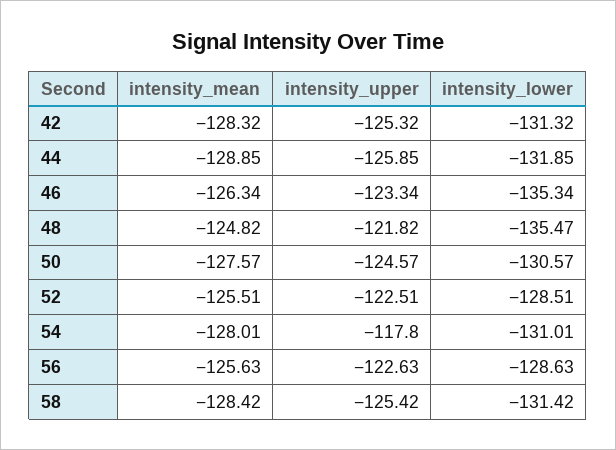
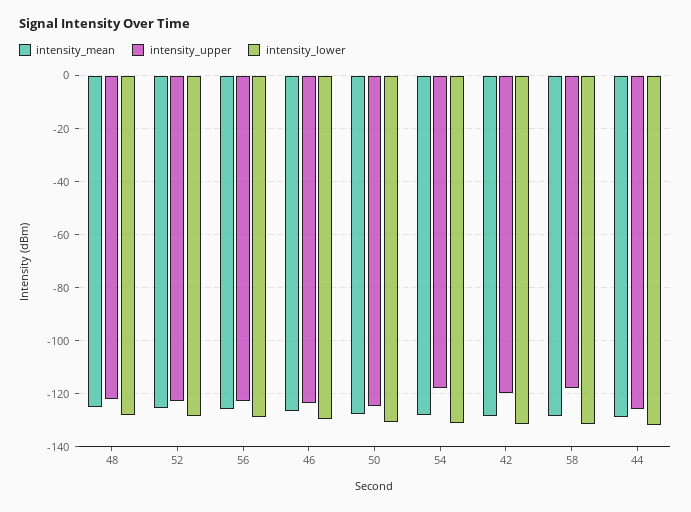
intensity_upper, 42: -125.32 -> -120
intensity_lower, 46: -135.34 -> -130
intensity_lower, 48: -135.47 -> -127.5
intensity_upper, 58: -125.42 -> -117.5

